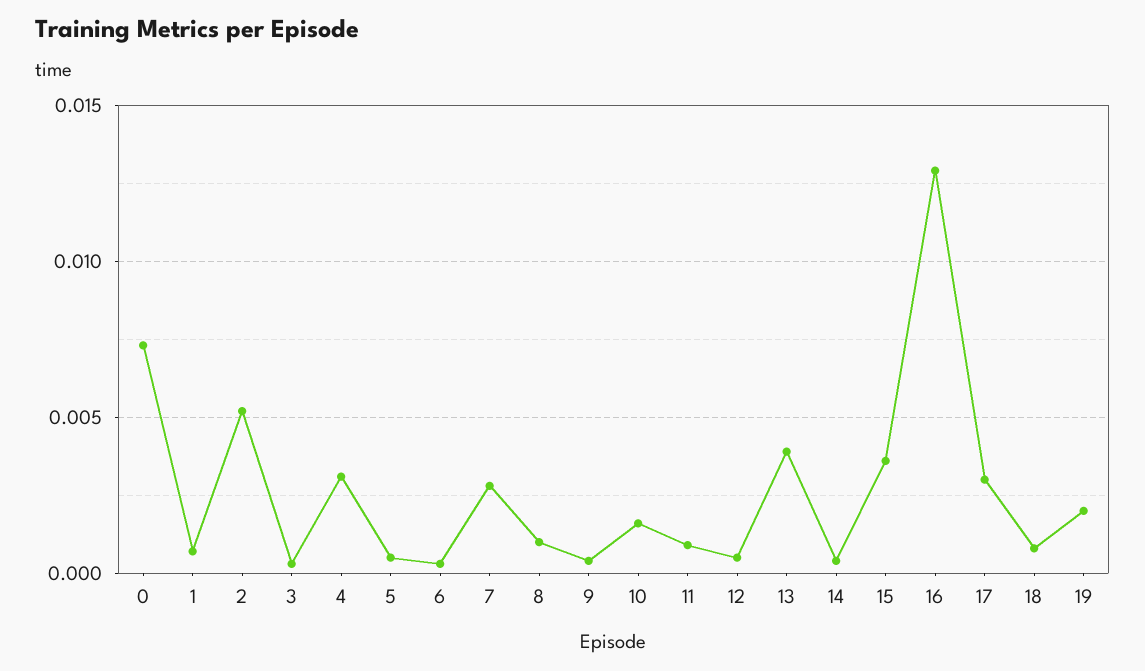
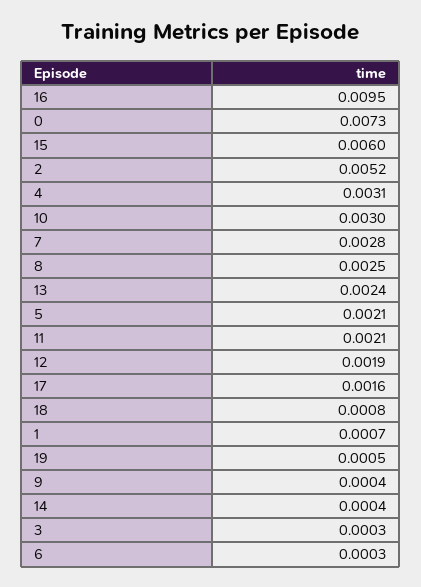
5: 0.0005 -> 0.0021
8: 0.001 -> 0.0025
10: 0.0015 -> 0.003
11: 0.001 -> 0.0021
12: 0.0005 -> 0.0019
13: 0.004 -> 0.0024
15: 0.0035 -> 0.006
16: 0.013 -> 0.0095
17: 0.003 -> 0.0016
19: 0.002 -> 0.0005

